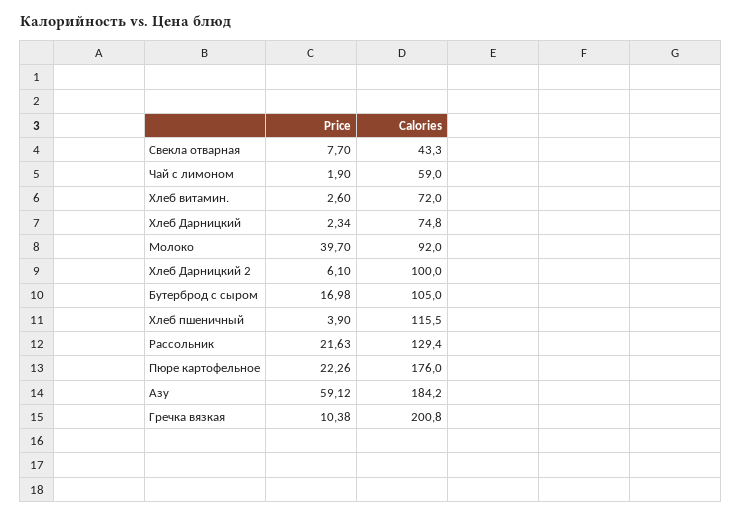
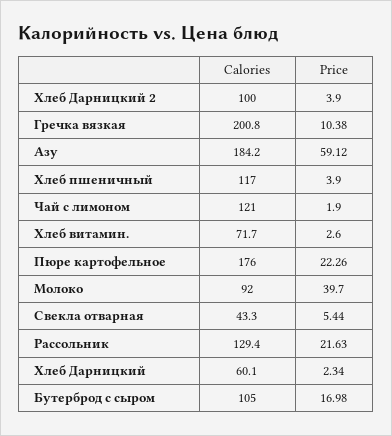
Price, Свекла отварная: 7.7 -> 5.44
Calories, Чай с лимоном: 59 -> 121
Calories, Хлеб витамин.: 72 -> 71.7
Calories, Хлеб Дарницкий: 74.8 -> 60.1
Price, Хлеб Дарницкий 2: 6.1 -> 3.9
Calories, Хлеб пшеничный: 115.5 -> 117

